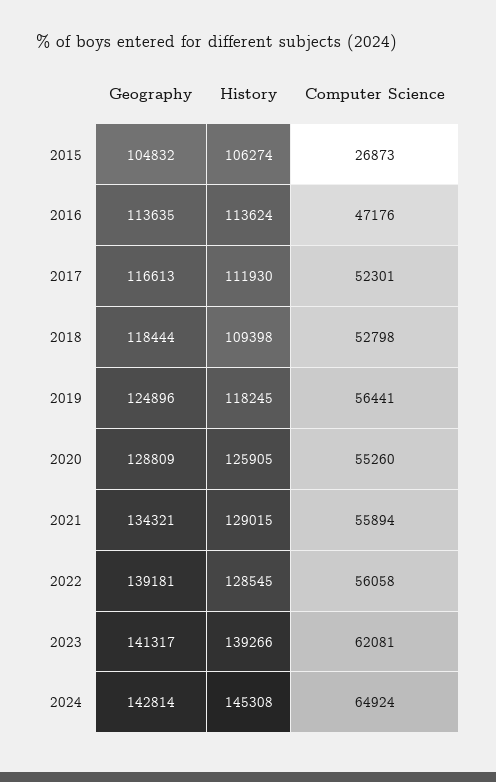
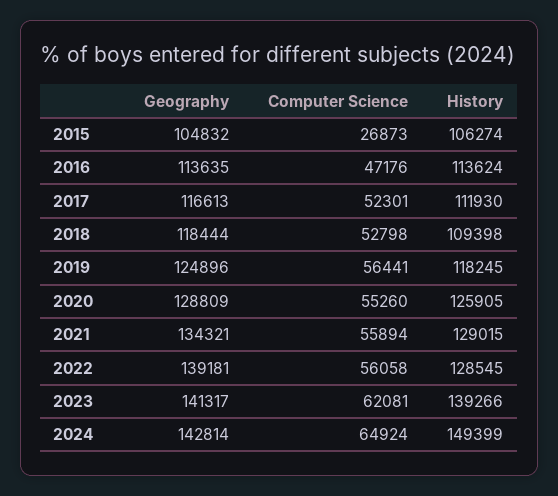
History, 2024: 145308 -> 149399

